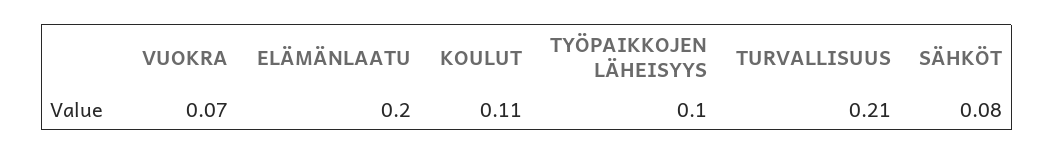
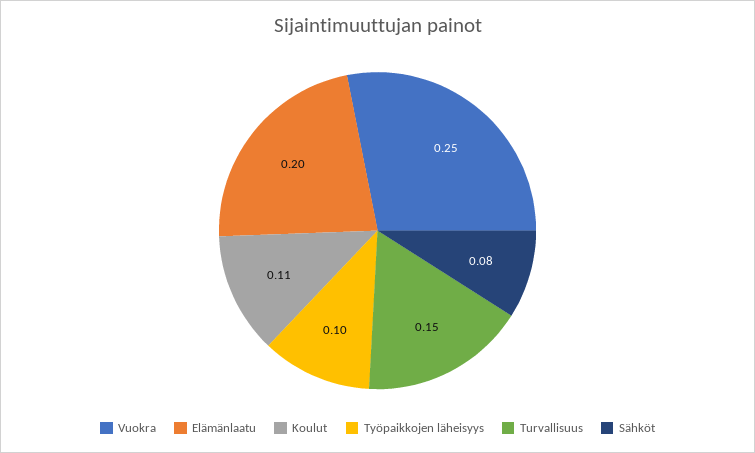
VUOKRA: 0.07 -> 0.25
TURVALLISUUS: 0.21 -> 0.15

